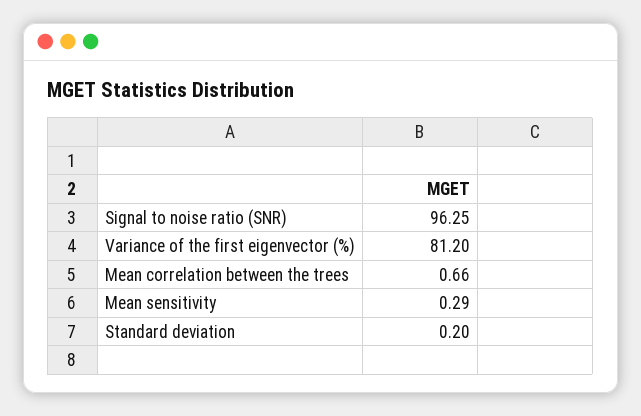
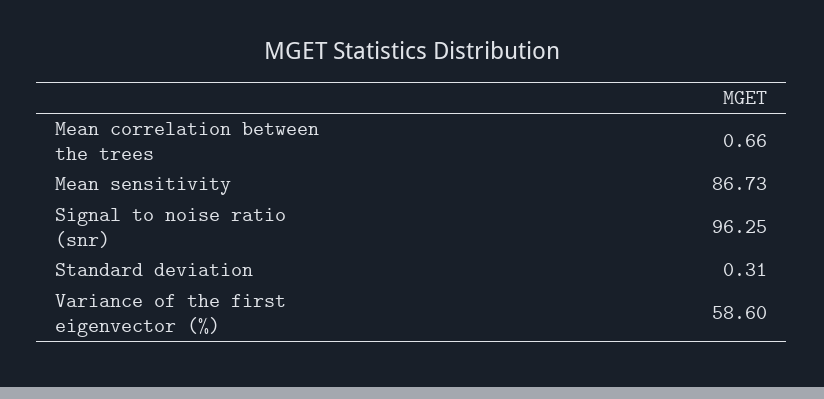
Variance of the first eigenvector (%): 81.2 -> 58.6
Mean sensitivity: 0.29 -> 86.73
Standard deviation: 0.2 -> 0.31

